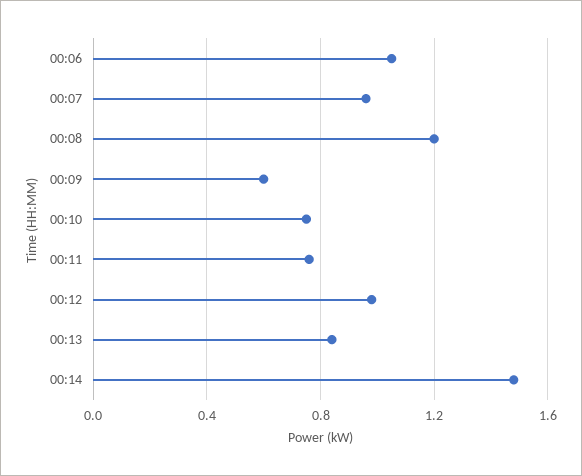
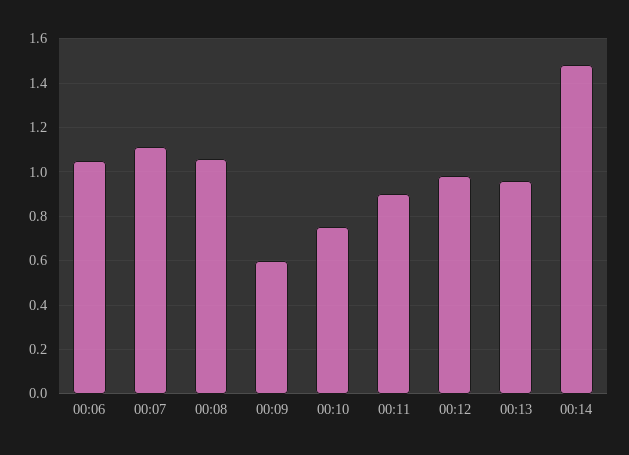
00:07: 0.95 -> 1.1
00:08: 1.2 -> 1.05
00:11: 0.75 -> 0.9
00:13: 0.85 -> 0.95

